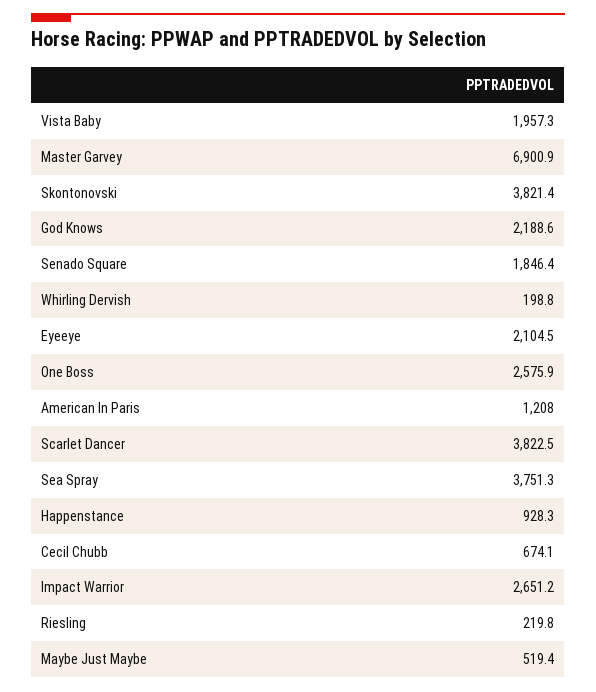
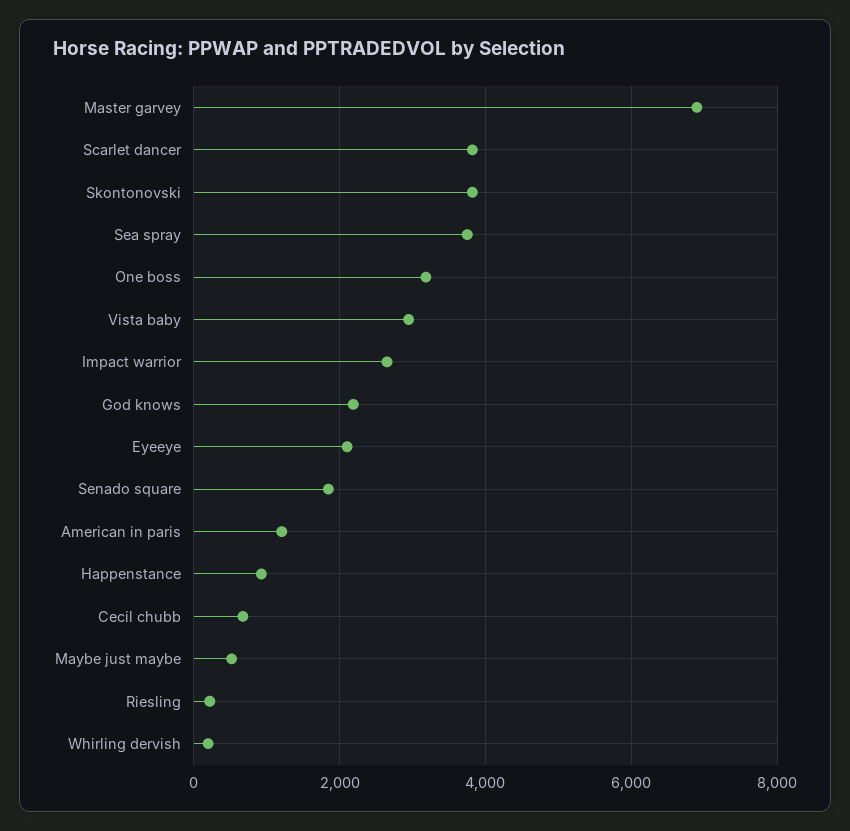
Vista Baby: 1957.3 -> 3000
One Boss: 2575.9 -> 3200

